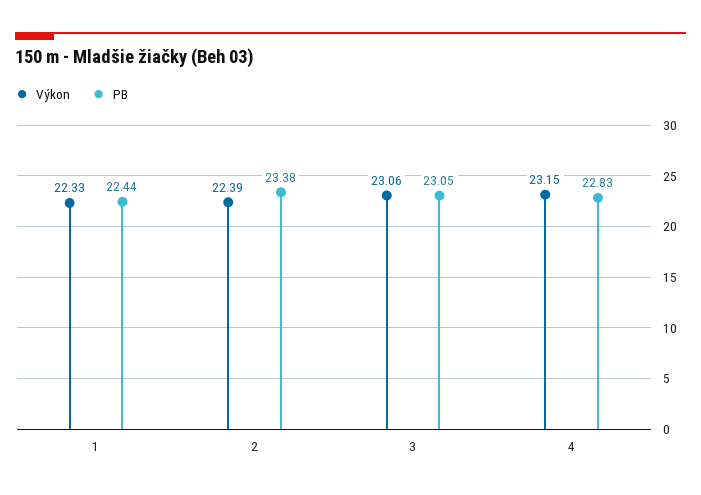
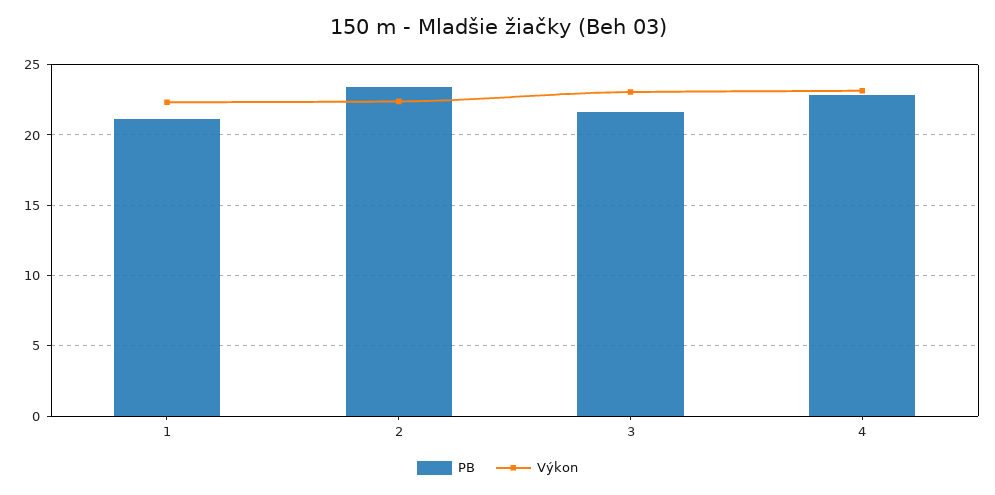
PB, 1: 22.44 -> 21
PB, 3: 23.05 -> 21.5

